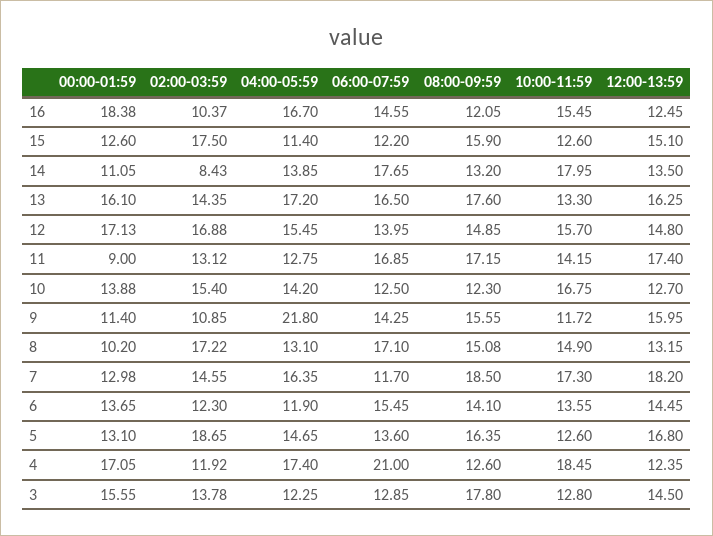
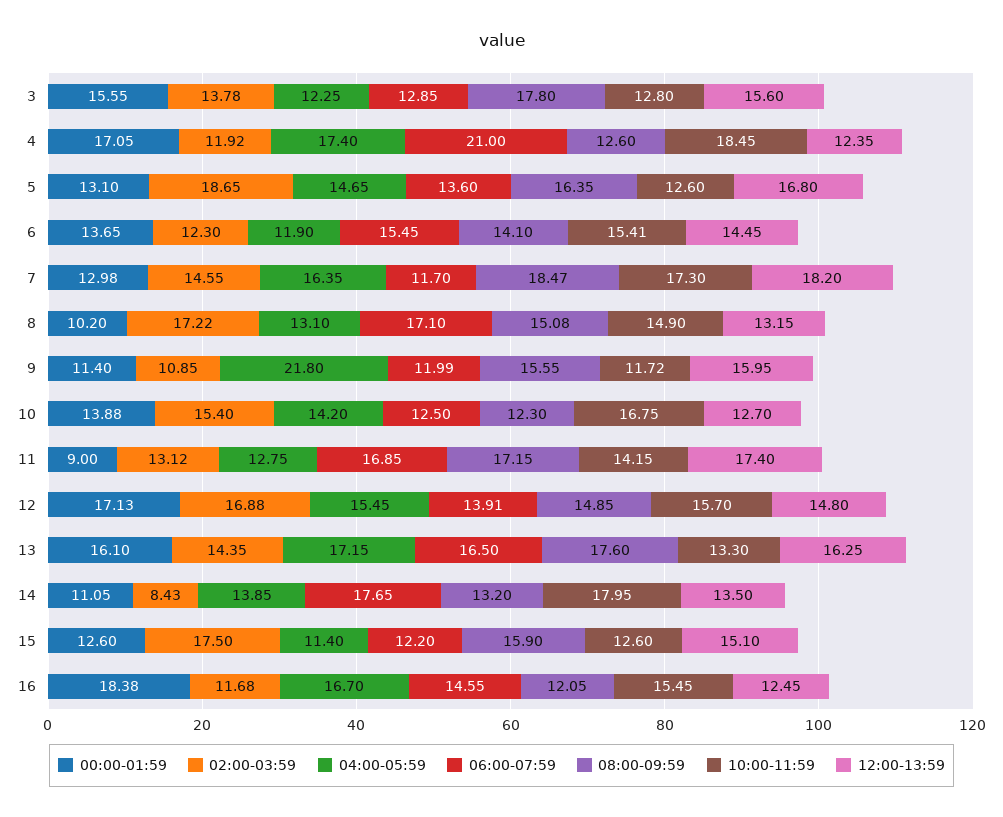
02:00-03:59, 16: 10.37 -> 11.68
04:00-05:59, 13: 17.2 -> 17.15
06:00-07:59, 12: 13.95 -> 13.91
06:00-07:59, 9: 14.25 -> 11.99
08:00-09:59, 7: 18.5 -> 18.47
10:00-11:59, 6: 13.55 -> 15.41
12:00-13:59, 3: 14.5 -> 15.6

